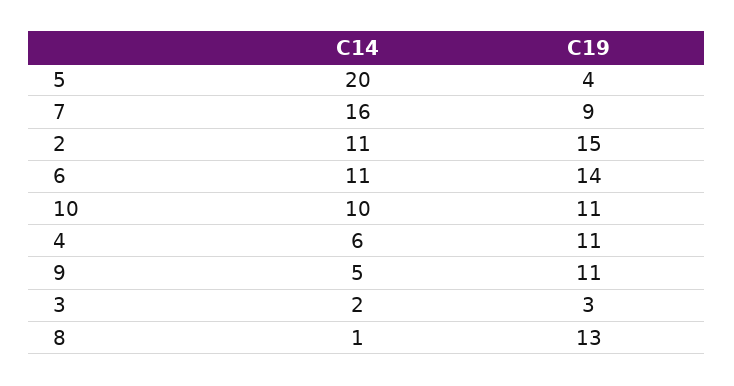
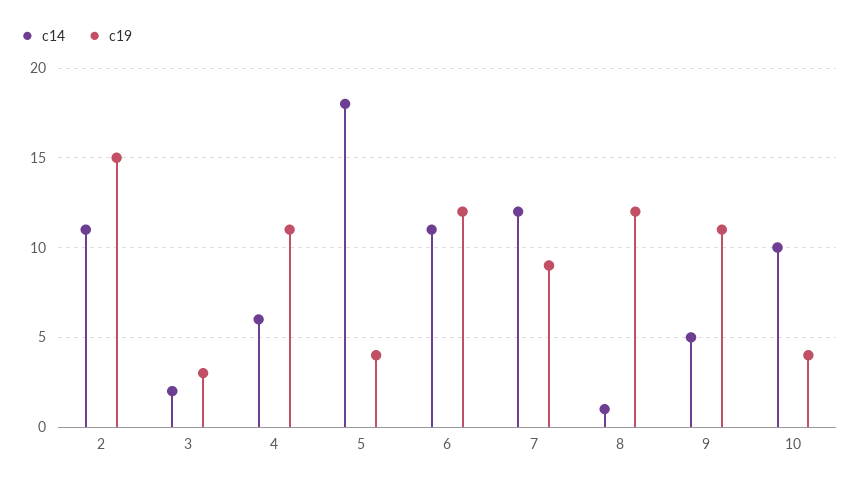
C14, 5: 20 -> 18
C14, 7: 16 -> 12
C19, 6: 14 -> 12
C19, 10: 11 -> 4
C19, 8: 13 -> 12

